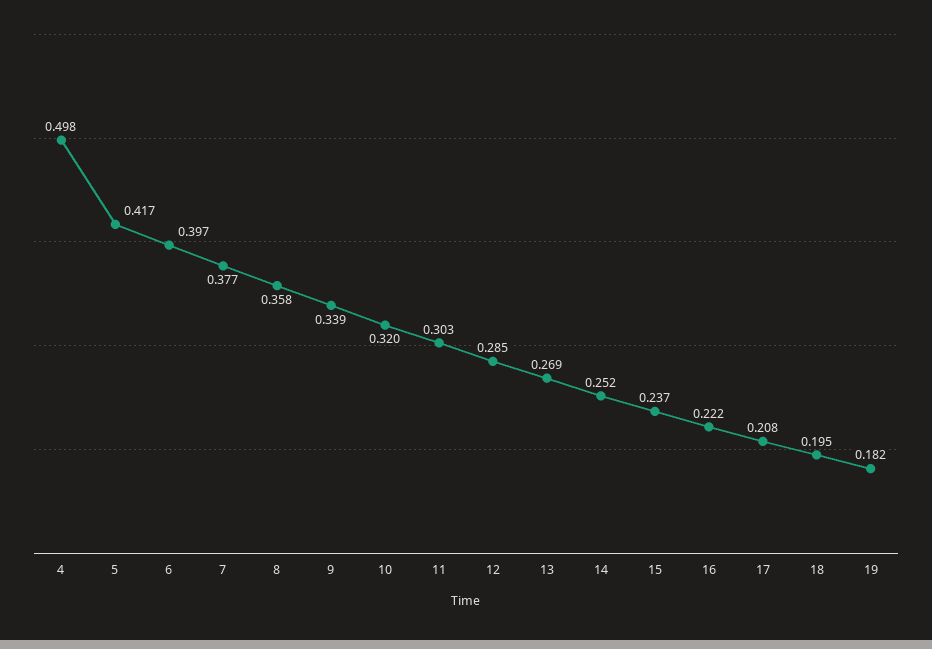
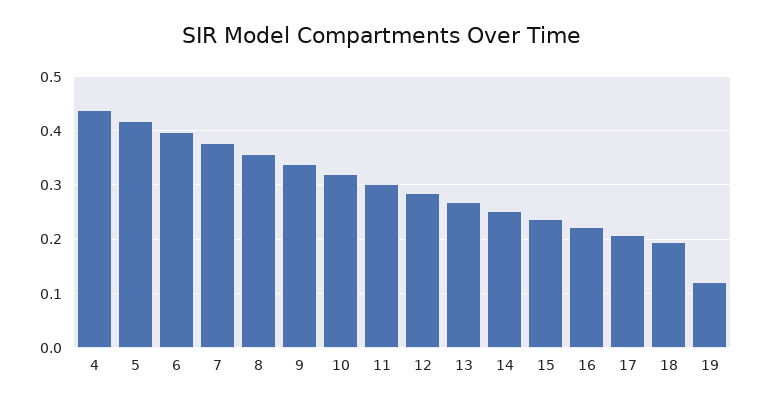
4: 0.498 -> 0.44
19: 0.182 -> 0.12

